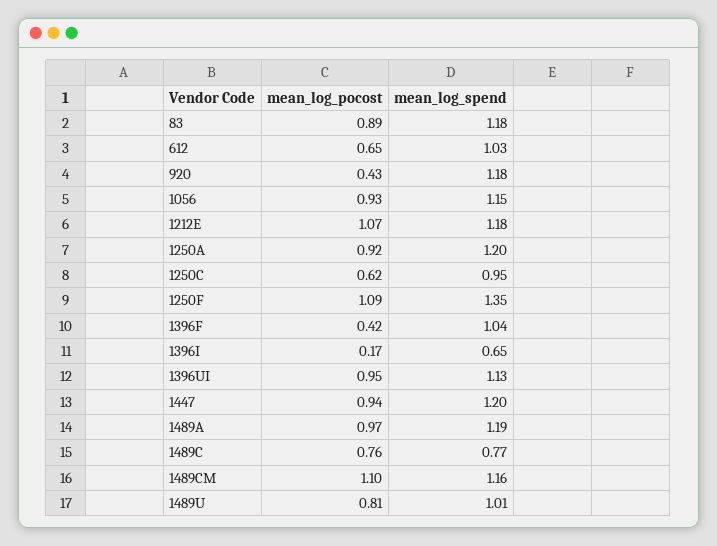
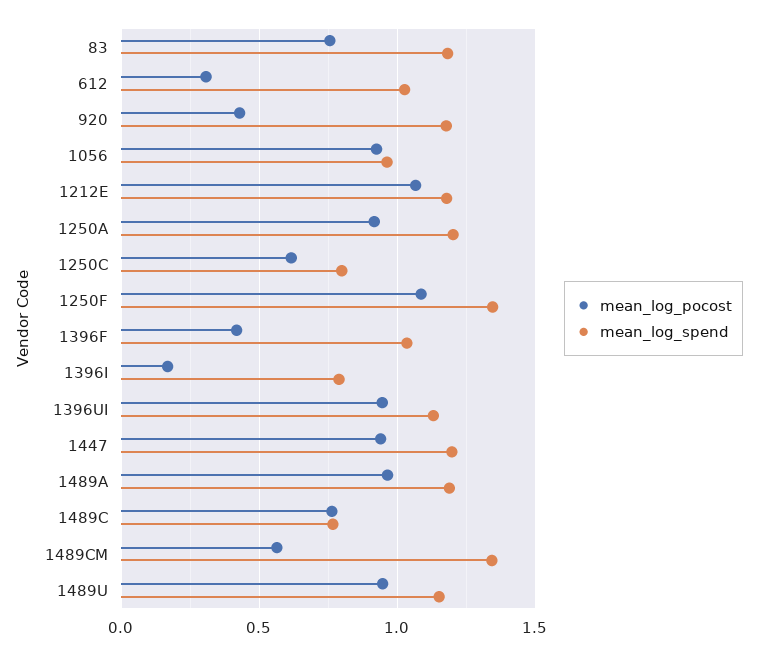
mean_log_pocost, 83: 0.89 -> 0.75
mean_log_pocost, 612: 0.65 -> 0.3
mean_log_spend, 1056: 1.15 -> 0.95
mean_log_spend, 1250C: 0.95 -> 0.8
mean_log_spend, 1396I: 0.65 -> 0.8
mean_log_pocost, 1489CM: 1.1 -> 0.55
mean_log_spend, 1489CM: 1.16 -> 1.35
mean_log_pocost, 1489U: 0.81 -> 0.95
mean_log_spend, 1489U: 1.01 -> 1.15

